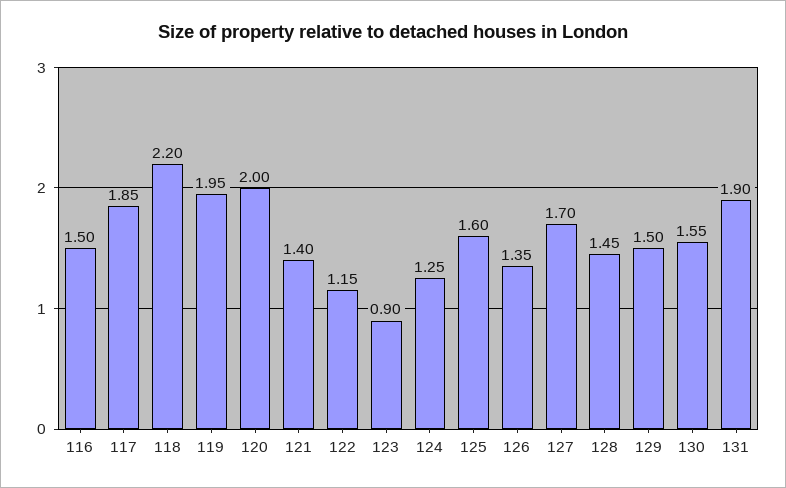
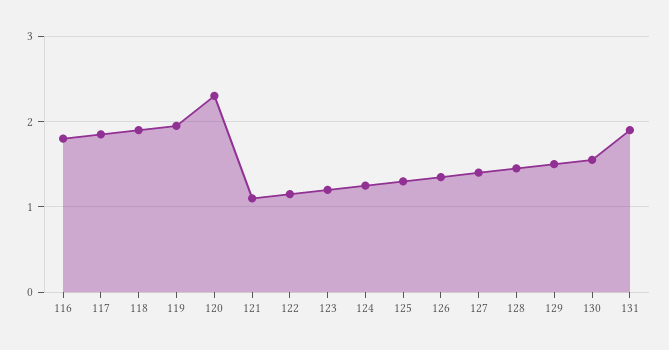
116: 1.5 -> 1.8
118: 2.2 -> 1.9
120: 2 -> 2.3
121: 1.4 -> 1.1
123: 0.9 -> 1.2
125: 1.6 -> 1.3
127: 1.7 -> 1.4

